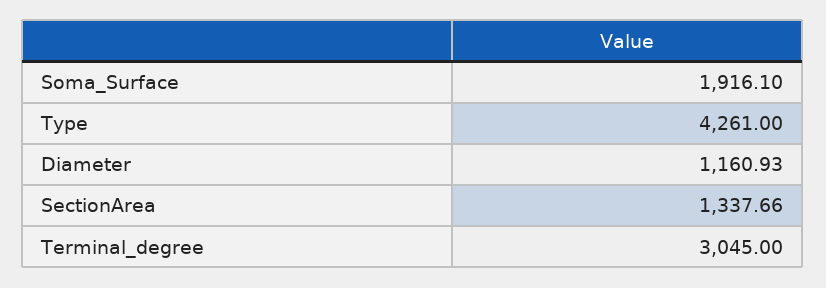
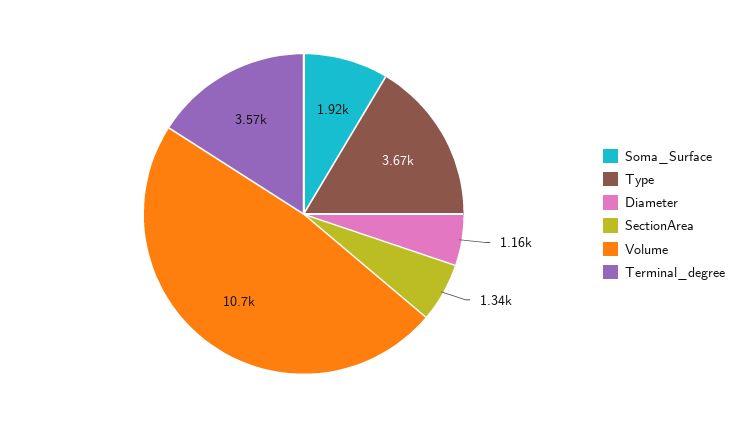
Type: 4261 -> 3670
Terminal_degree: 3045 -> 3570
Volume: none -> 10700

